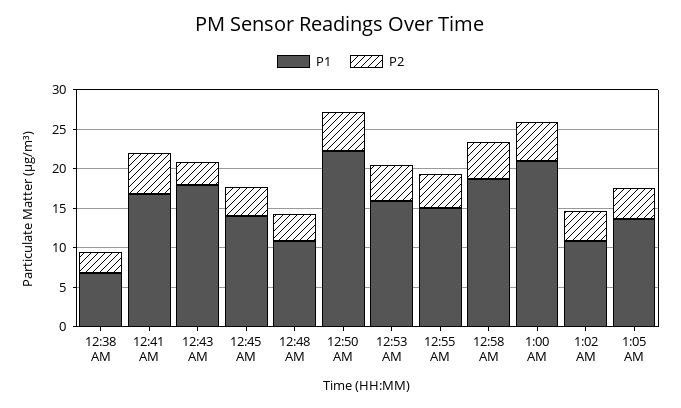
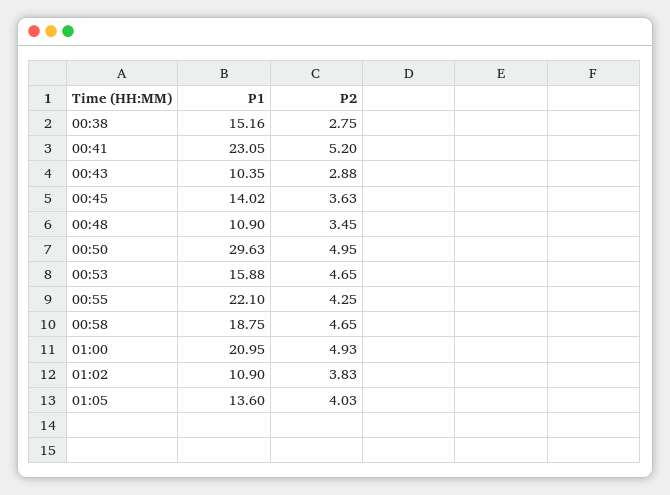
P1, 12:38 AM: 7.5 -> 15.16
P1, 12:41 AM: 17.5 -> 23.05
P1, 12:43 AM: 17.5 -> 10.35
P1, 12:50 AM: 22.5 -> 29.63
P1, 12:55 AM: 15 -> 22.1

